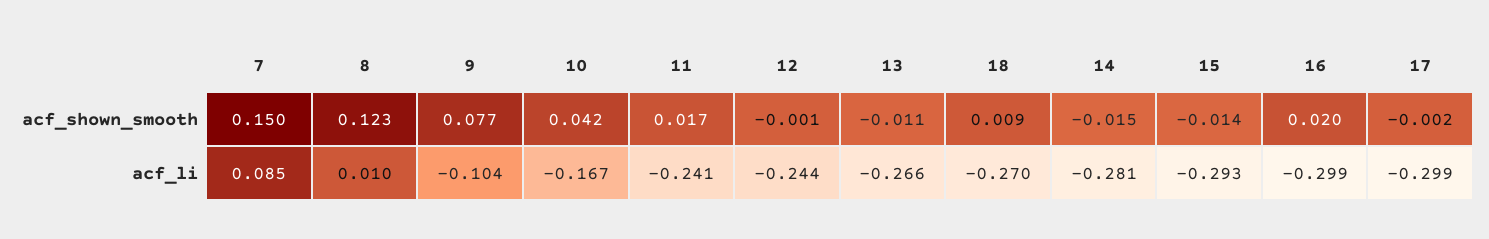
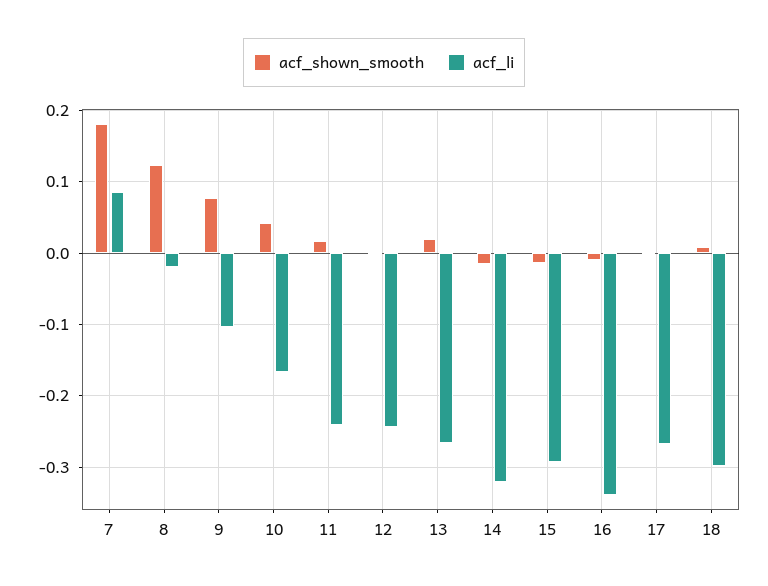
acf_shown_smooth, 7: 0.15 -> 0.18
acf_shown_smooth, 13: -0.011 -> 0.02
acf_shown_smooth, 16: 0.02 -> -0.01
acf_li, 8: 0.01 -> -0.02
acf_li, 18: -0.27 -> -0.3
acf_li, 14: -0.281 -> -0.32
acf_li, 16: -0.299 -> -0.34
acf_li, 17: -0.299 -> -0.27

